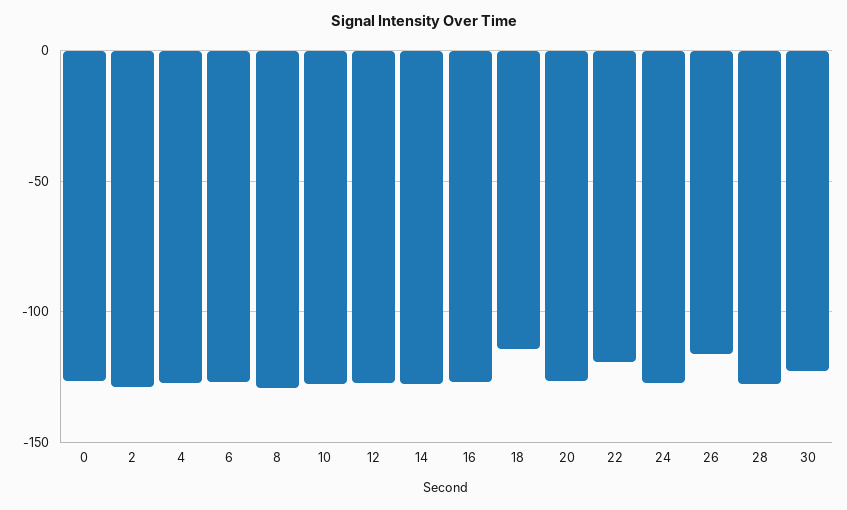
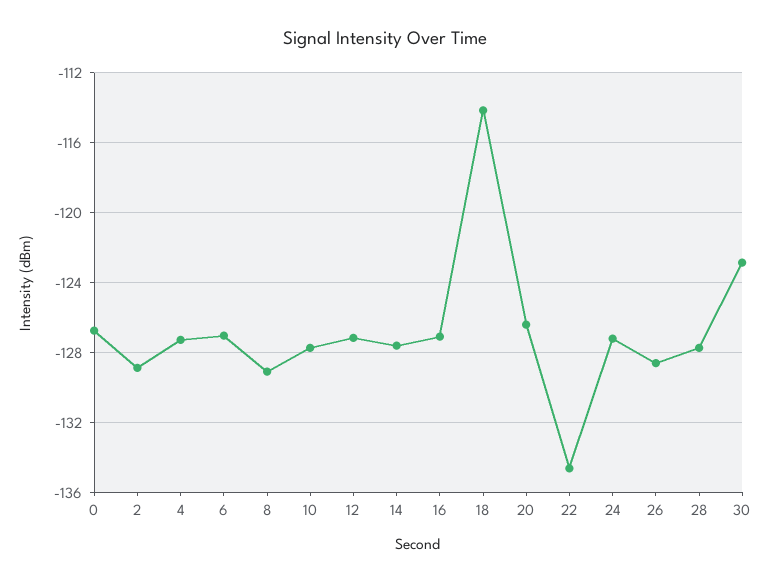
22: -120 -> -134.5
26: -115 -> -128.5

